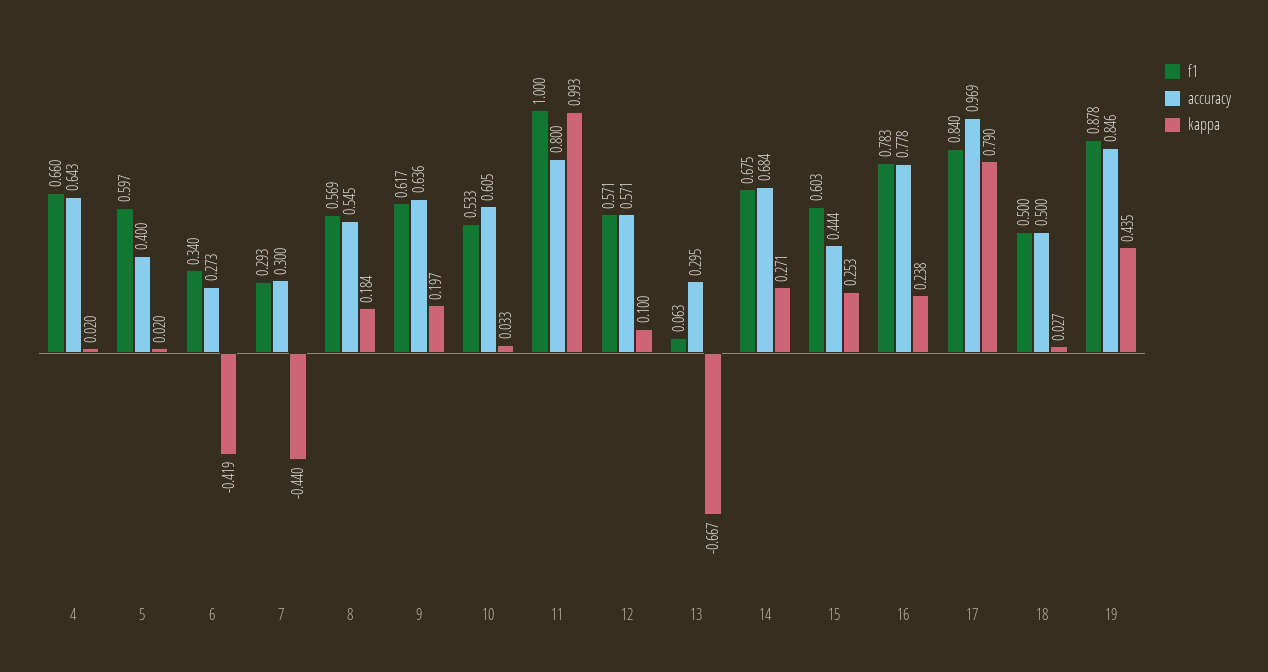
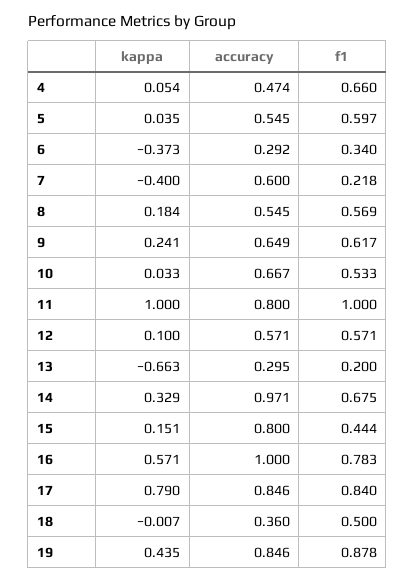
accuracy, 4: 0.643 -> 0.474
kappa, 4: 0.02 -> 0.054
accuracy, 5: 0.4 -> 0.545
kappa, 5: 0.02 -> 0.035
accuracy, 6: 0.273 -> 0.292
kappa, 6: -0.419 -> -0.373
f1, 7: 0.293 -> 0.218
accuracy, 7: 0.3 -> 0.6
kappa, 7: -0.44 -> -0.4
accuracy, 9: 0.636 -> 0.649
kappa, 9: 0.197 -> 0.241
accuracy, 10: 0.605 -> 0.667
kappa, 11: 0.993 -> 1
f1, 13: 0.063 -> 0.2
kappa, 13: -0.667 -> -0.663
accuracy, 14: 0.684 -> 0.971
kappa, 14: 0.271 -> 0.329
f1, 15: 0.603 -> 0.444
accuracy, 15: 0.444 -> 0.8
kappa, 15: 0.253 -> 0.151
accuracy, 16: 0.778 -> 1
kappa, 16: 0.238 -> 0.571
accuracy, 17: 0.969 -> 0.846
accuracy, 18: 0.5 -> 0.36
kappa, 18: 0.027 -> -0.007

